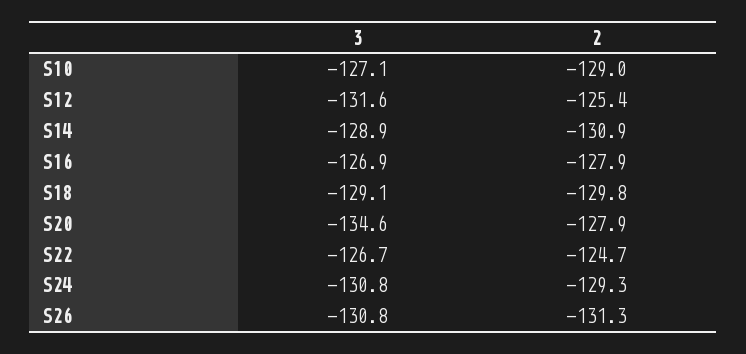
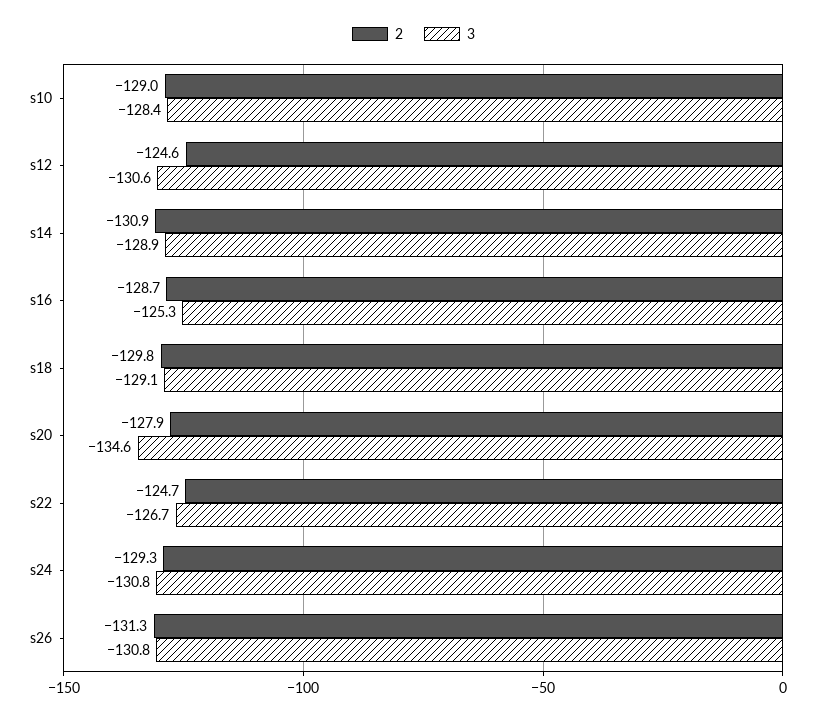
3, S10: -127.1 -> -128.4
3, S12: -131.6 -> -130.6
2, S12: -125.4 -> -124.6
3, S16: -126.9 -> -125.3
2, S16: -127.9 -> -128.7

